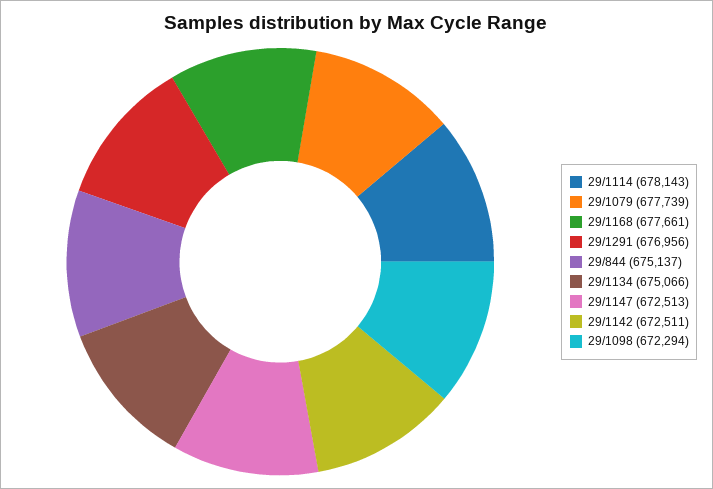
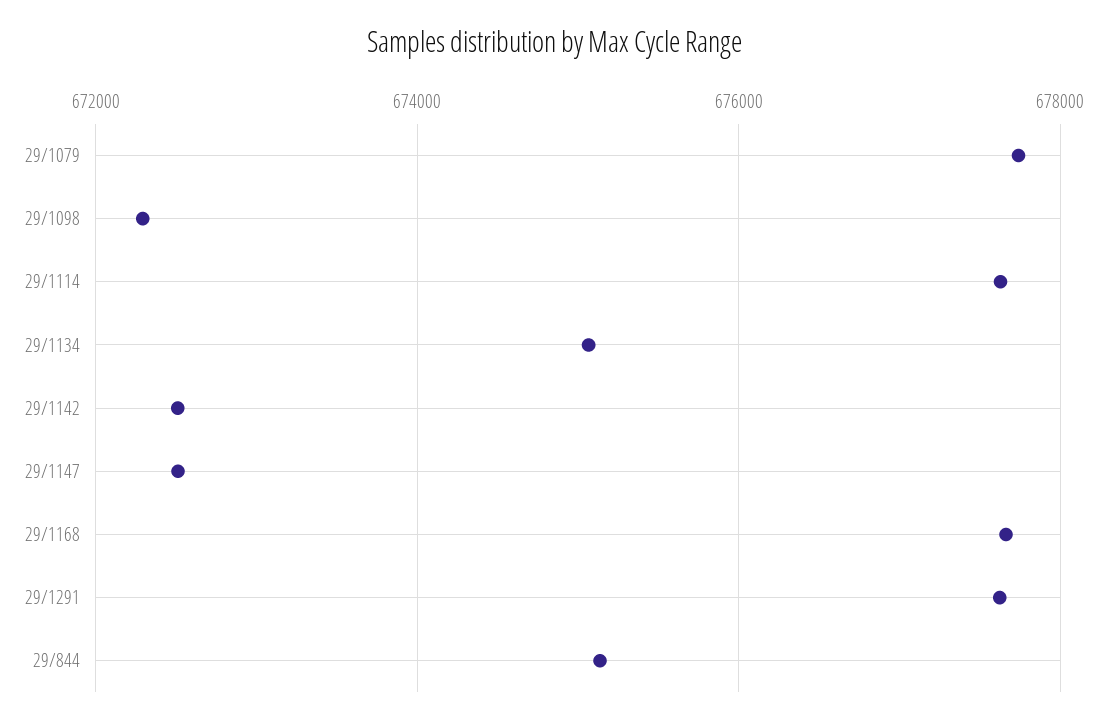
29/1114: 678143 -> 677600
29/1291: 676956 -> 677600

